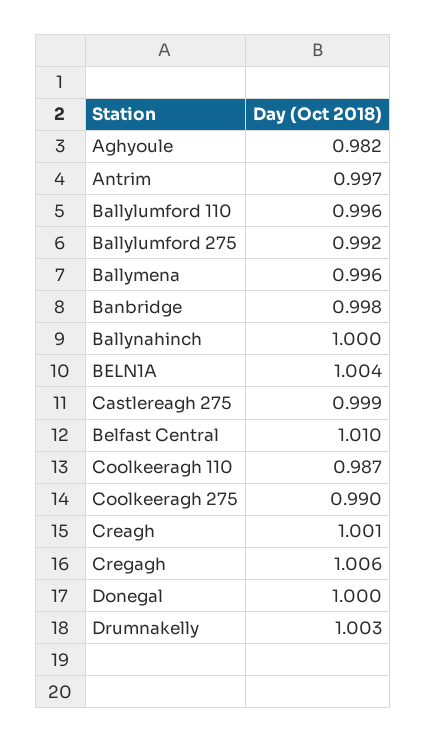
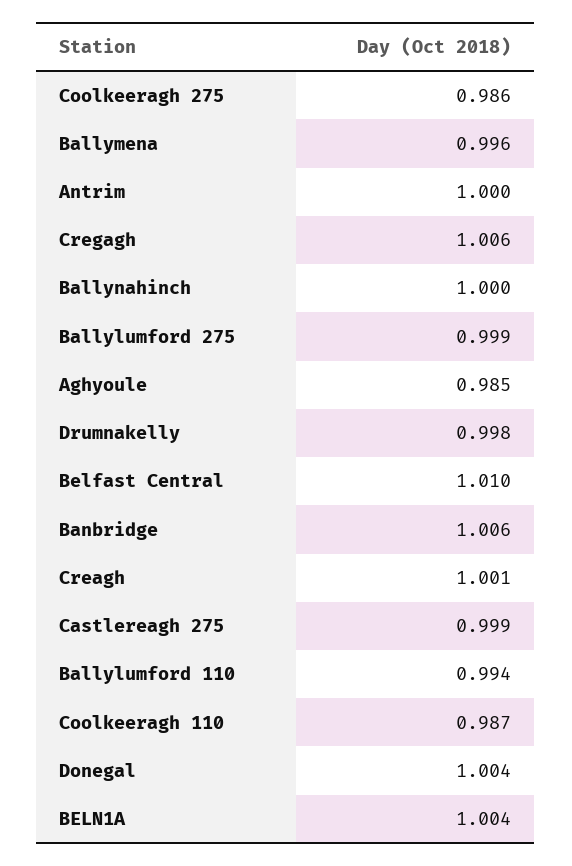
Aghyoule: 0.982 -> 0.985
Antrim: 0.997 -> 1
Ballylumford 110: 0.996 -> 0.994
Ballylumford 275: 0.992 -> 0.999
Banbridge: 0.998 -> 1.006
Coolkeeragh 275: 0.99 -> 0.986
Donegal: 1 -> 1.004
Drumnakelly: 1.003 -> 0.998

